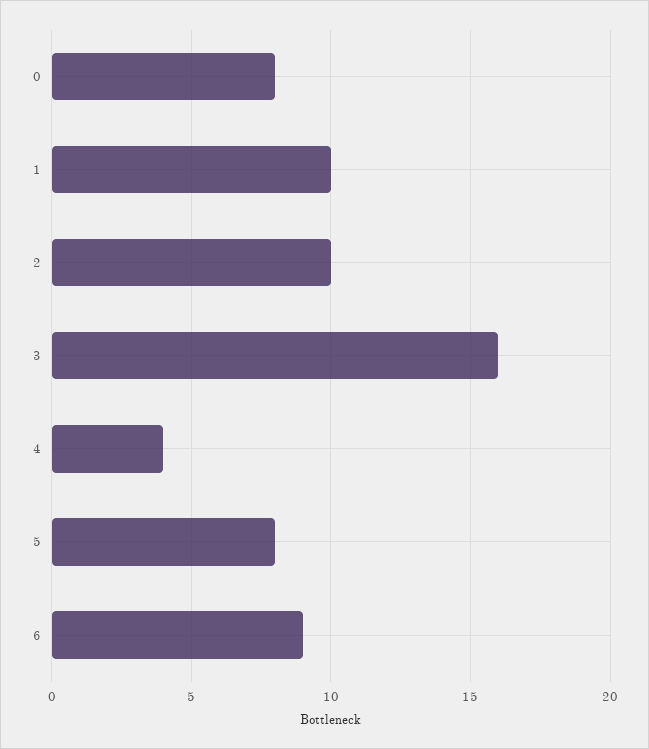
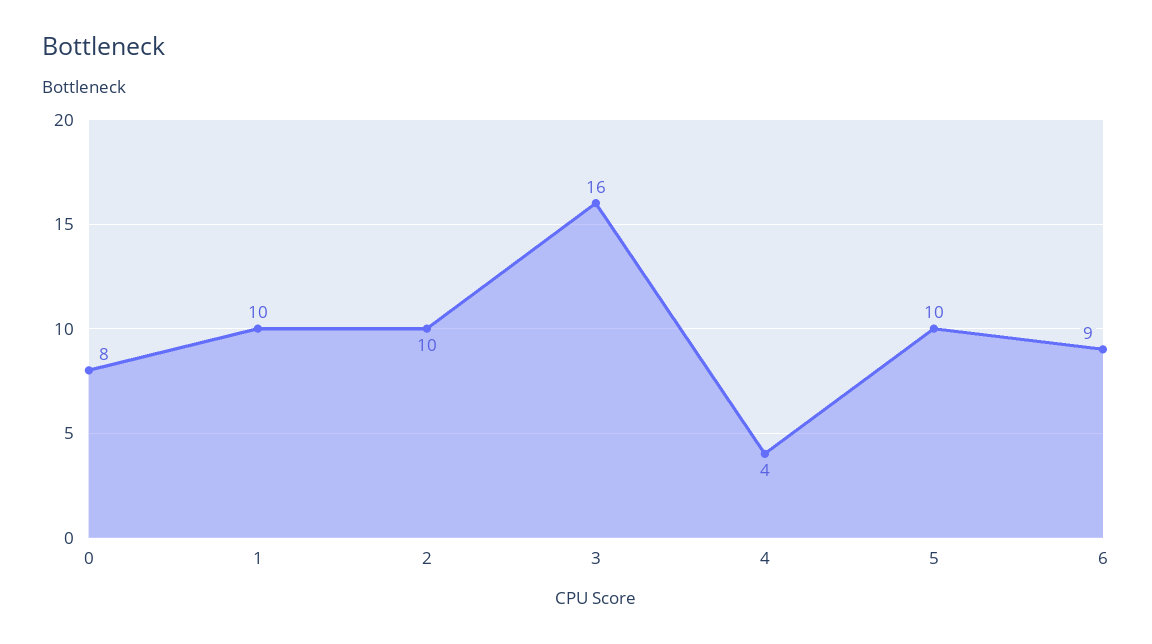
5: 8 -> 10

